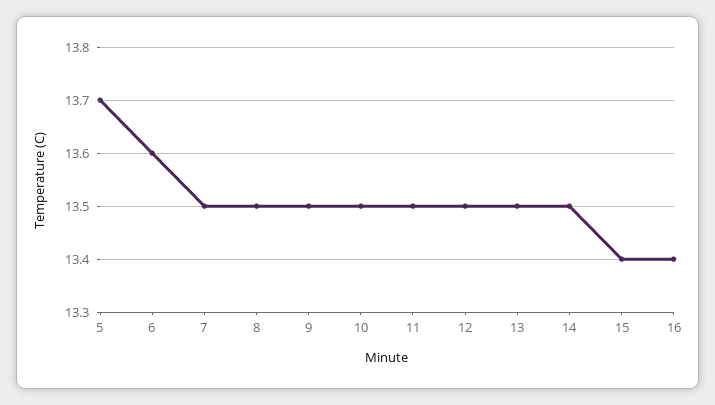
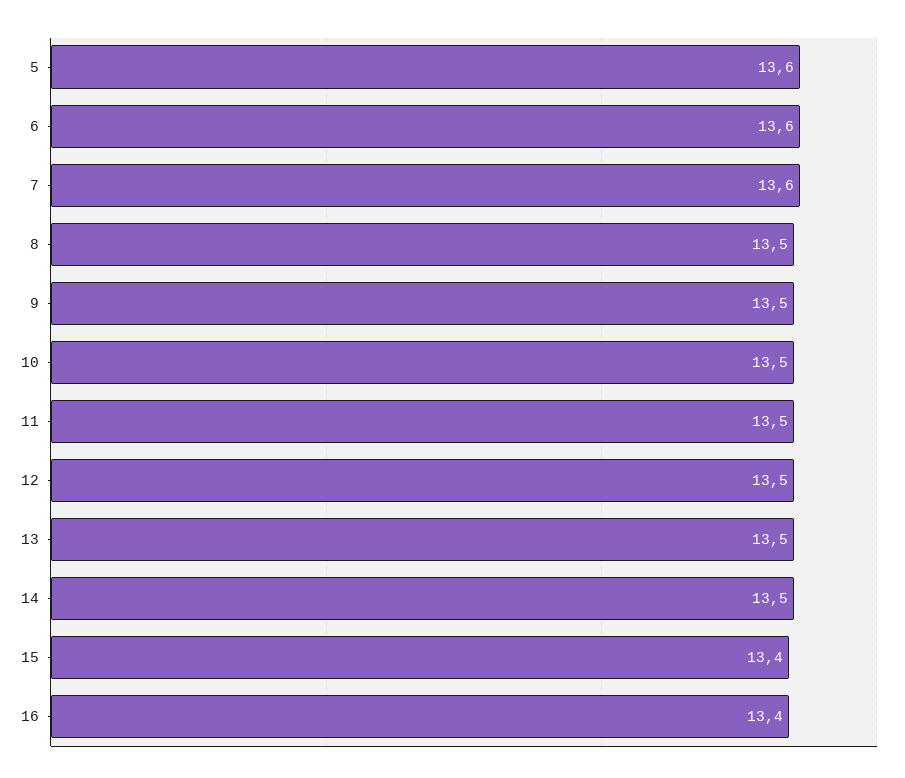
5: 13.7 -> 13.6
7: 13.5 -> 13.6

